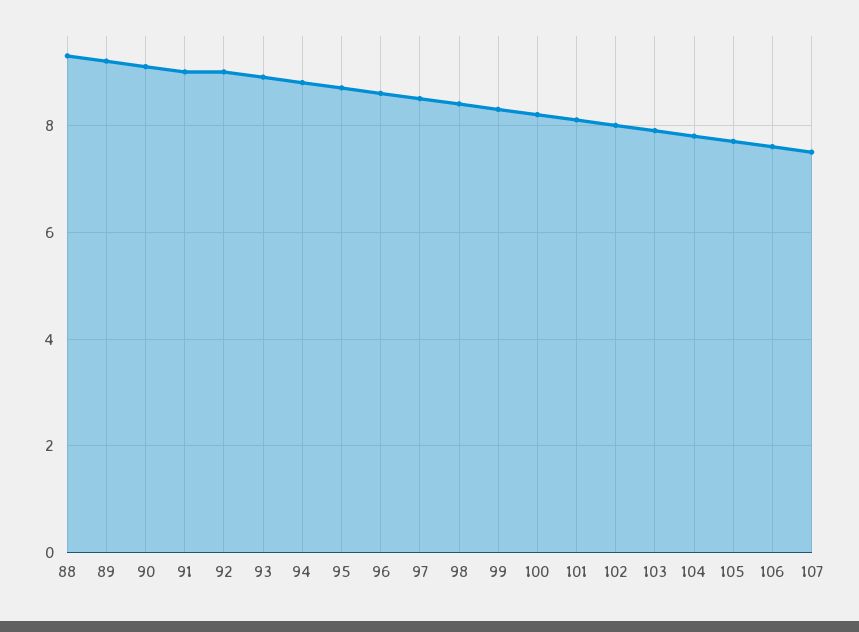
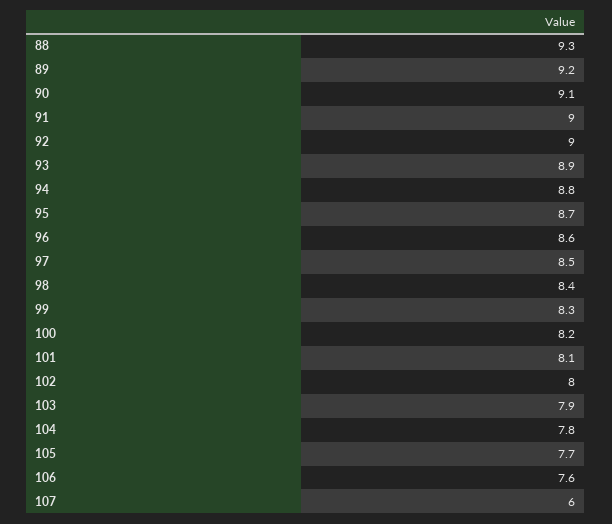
107: 7.5 -> 6

